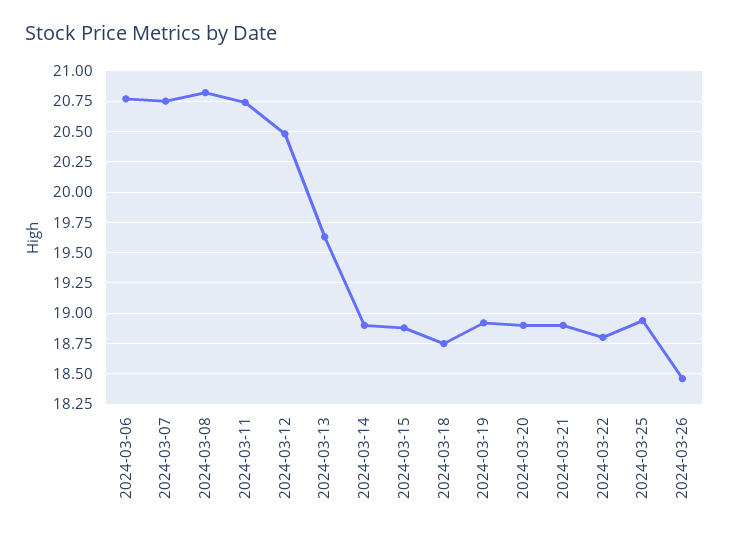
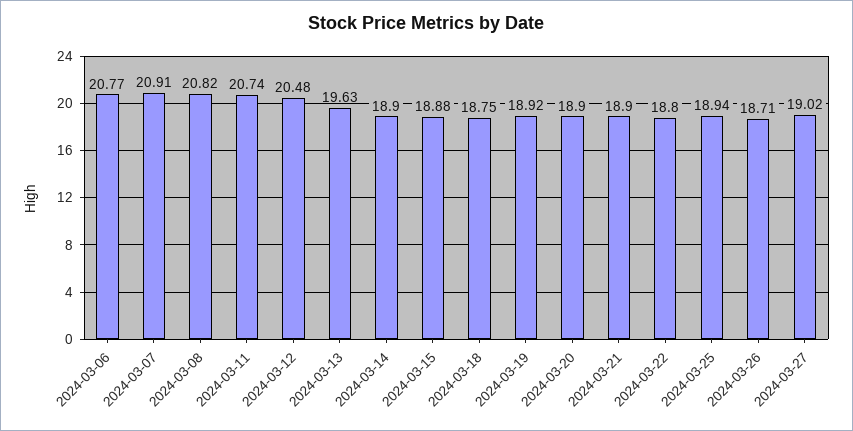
2024-03-07: 20.75 -> 20.91
2024-03-26: 18.45 -> 18.71
2024-03-27: none -> 19.02

